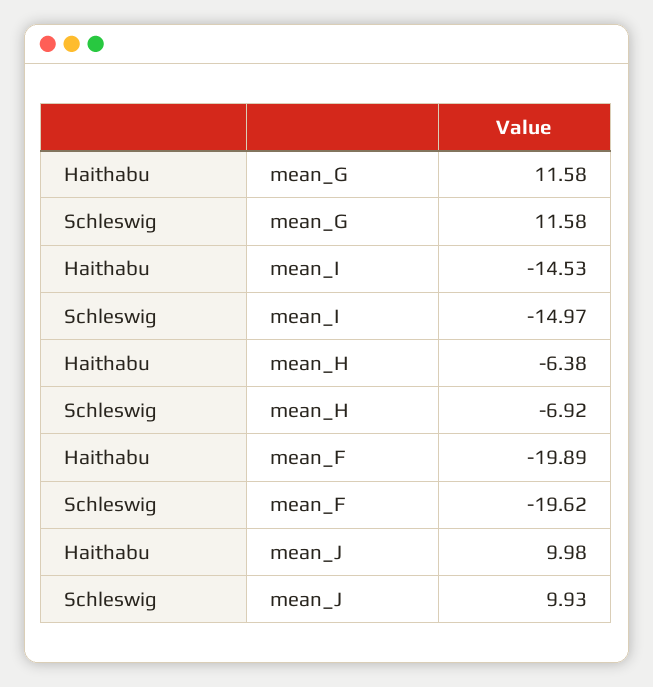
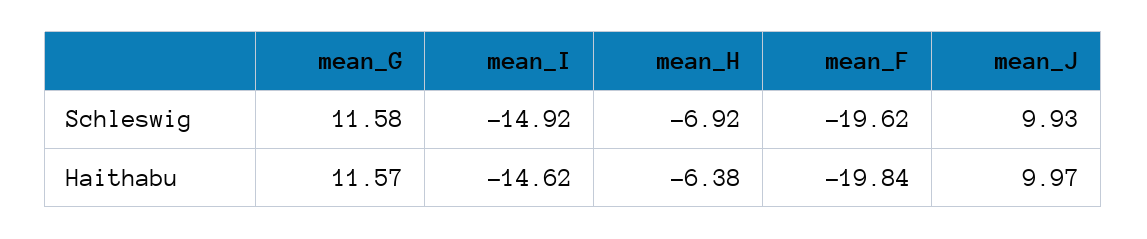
Haithabu, mean_G: 11.58 -> 11.57
Haithabu, mean_I: -14.53 -> -14.62
Schleswig, mean_I: -14.97 -> -14.92
Haithabu, mean_F: -19.89 -> -19.84
Haithabu, mean_J: 9.98 -> 9.97

